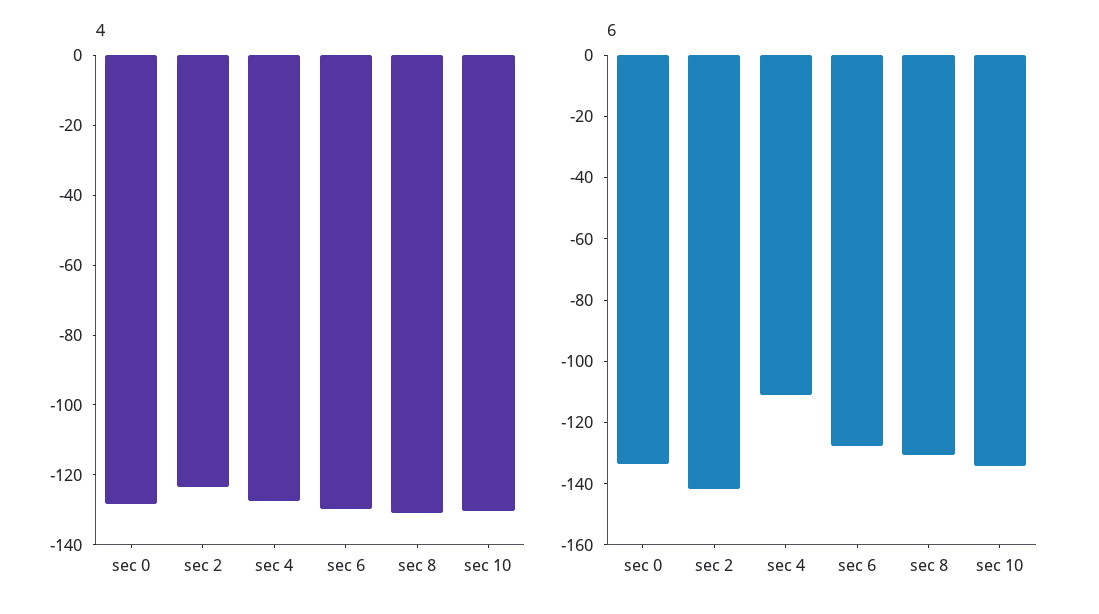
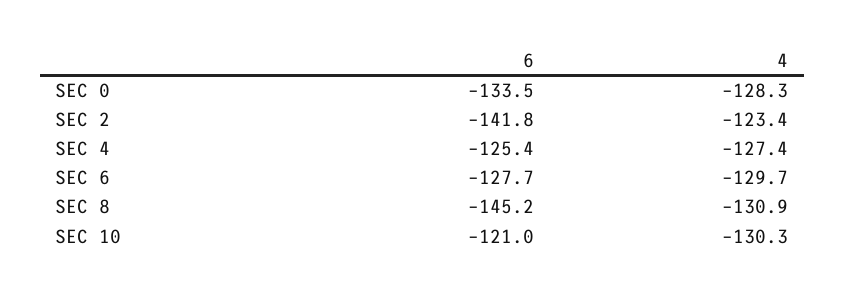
6, sec 4: -110 -> -125.4
6, sec 8: -130 -> -145.2
6, sec 10: -135 -> -121

